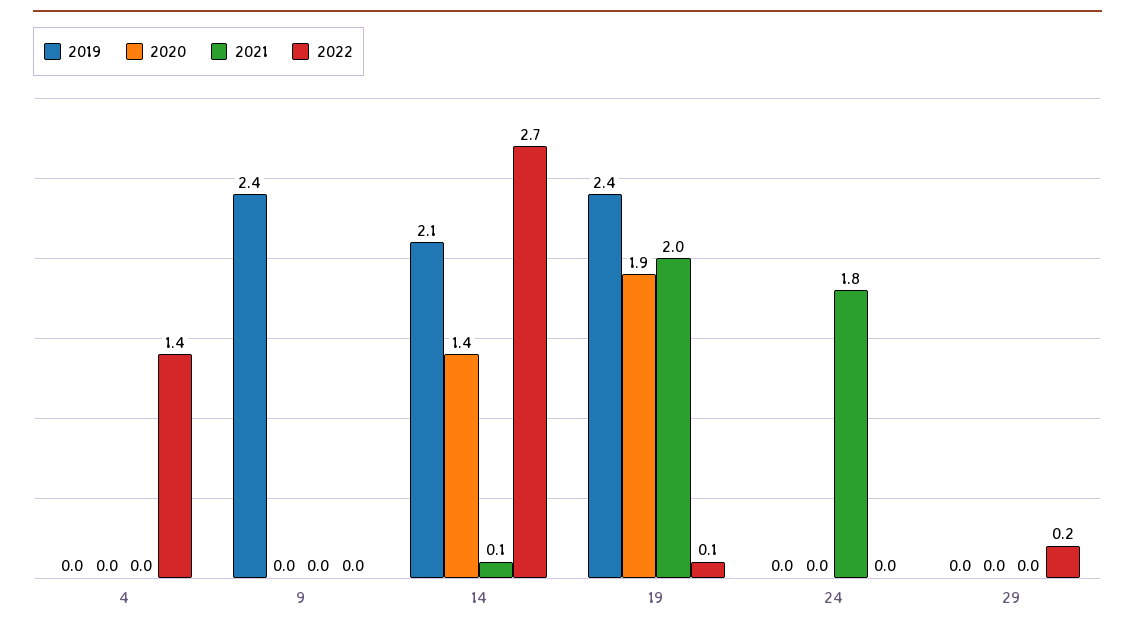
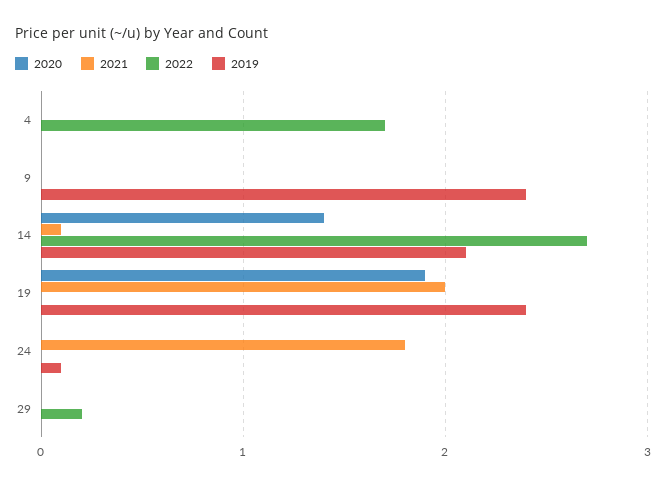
2022, 4: 1.4 -> 1.7
2022, 19: 0.1 -> 0
2019, 24: 0 -> 0.1

